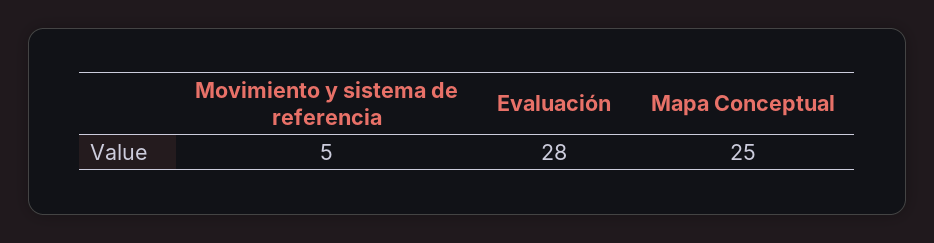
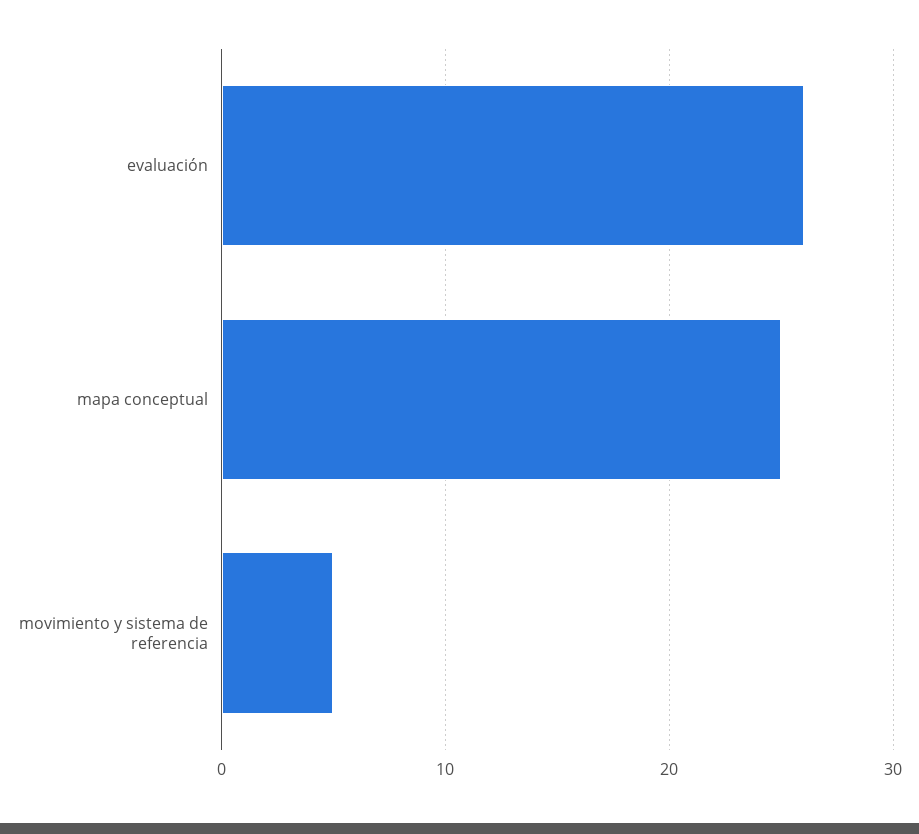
Evaluación: 28 -> 26

